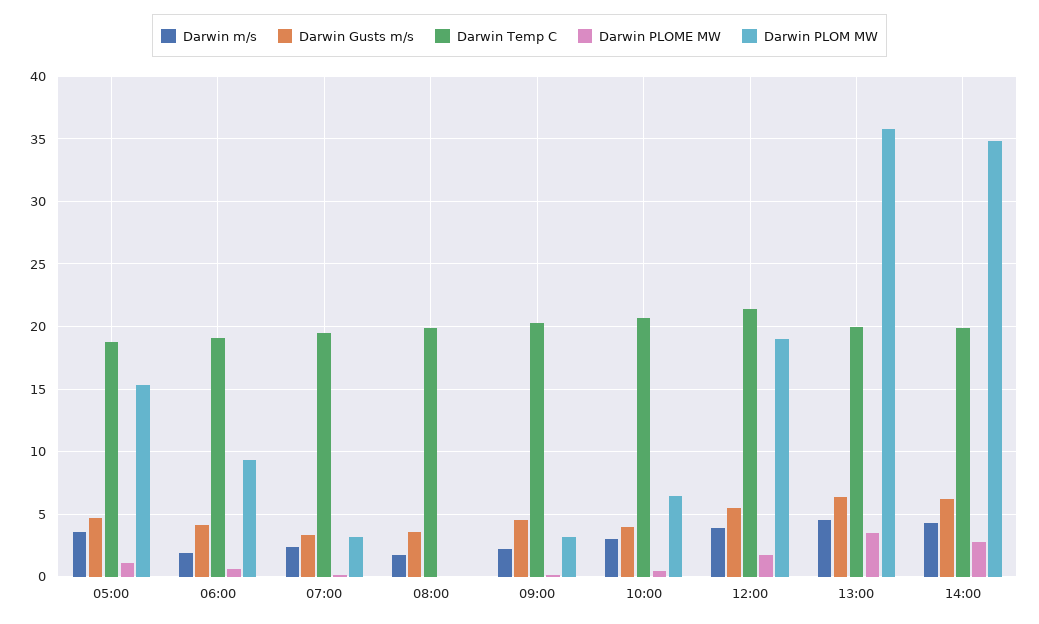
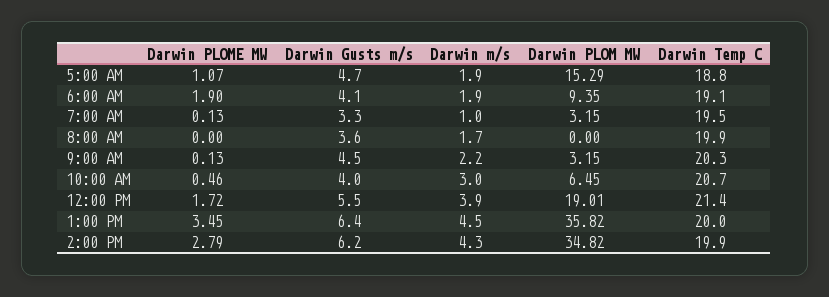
Darwin m/s, 05:00: 3.5 -> 1.9
Darwin PLOME MW, 06:00: 0.5 -> 1.9
Darwin m/s, 07:00: 2.5 -> 1

